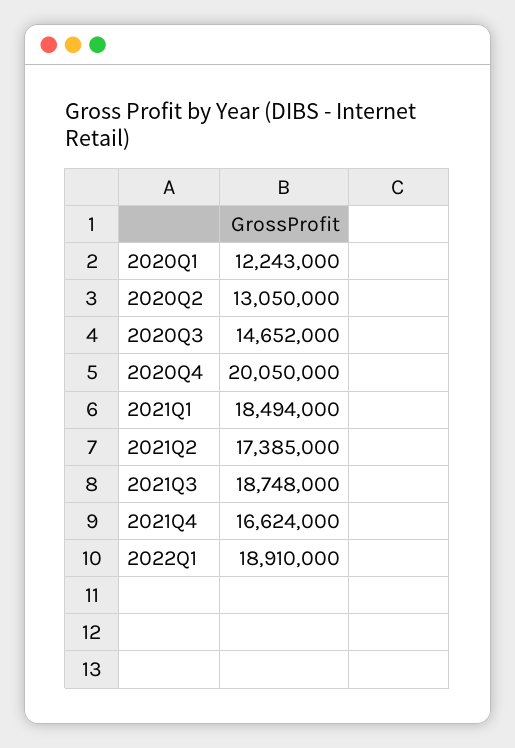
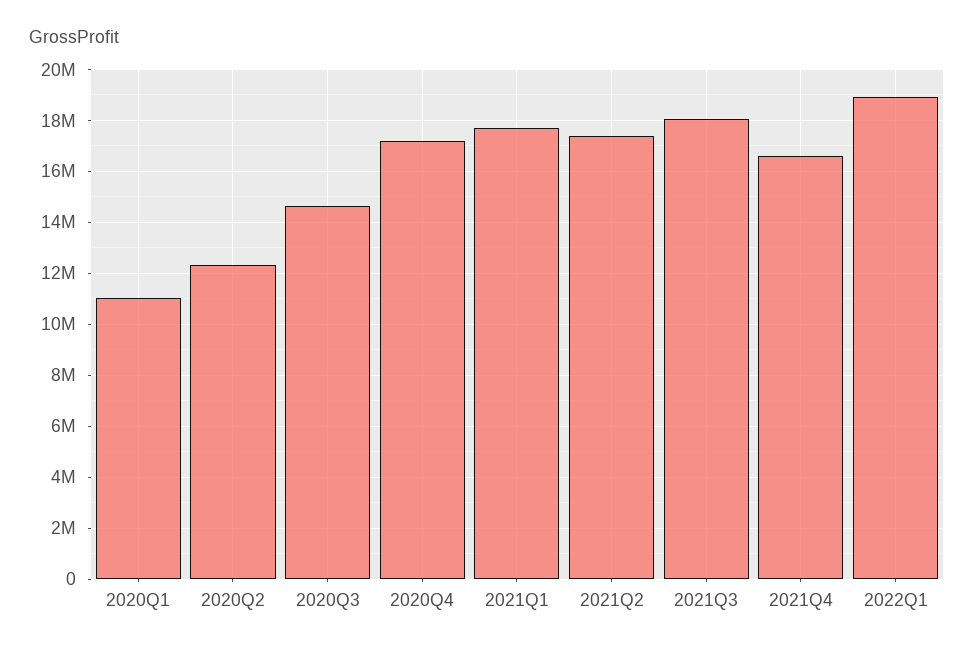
2020Q1: 12243000 -> 11000000
2020Q2: 13050000 -> 12250000
2020Q4: 20050000 -> 17250000
2021Q1: 18494000 -> 17750000
2021Q3: 18748000 -> 18000000

